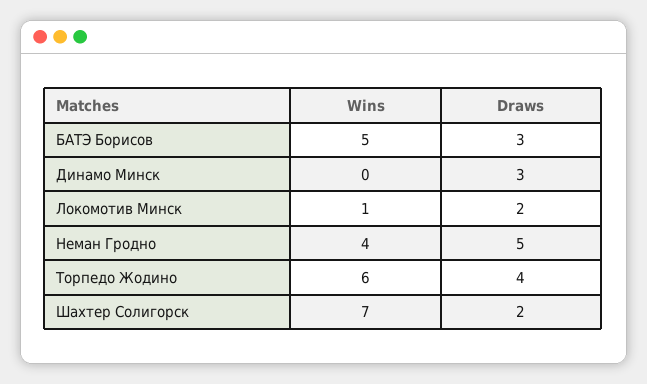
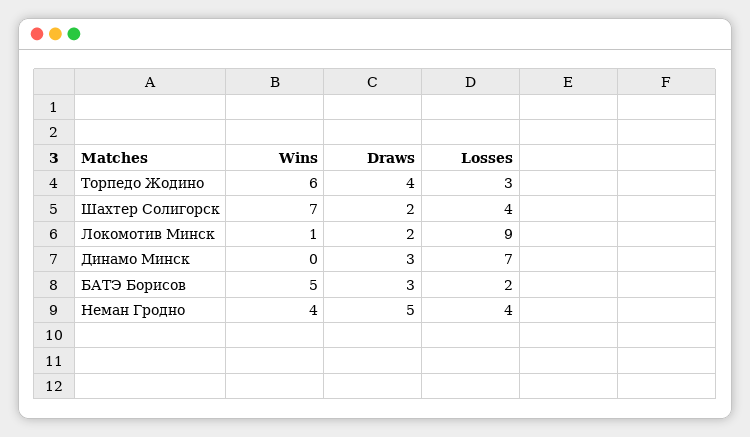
Losses, Торпедо Жодино: none -> 3
Losses, Шахтер Солигорск: none -> 4
Losses, Локомотив Минск: none -> 9
Losses, Динамо Минск: none -> 7
Losses, БАТЭ Борисов: none -> 2
Losses, Неман Гродно: none -> 4

